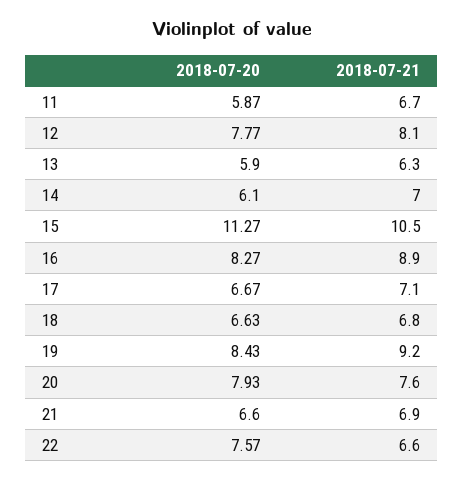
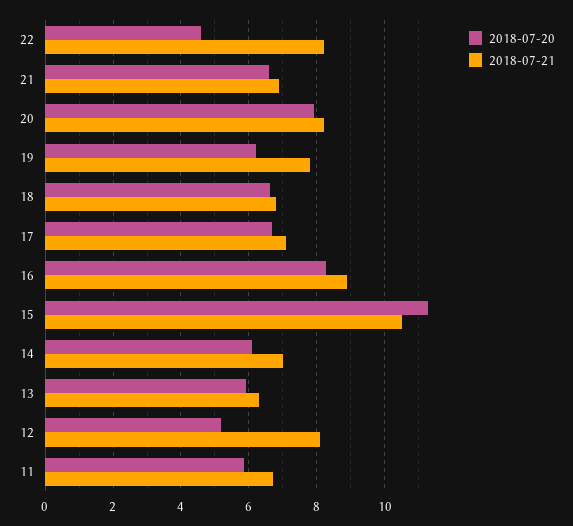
2018-07-20, 12: 7.77 -> 5.2
2018-07-20, 19: 8.43 -> 6.2
2018-07-21, 19: 9.2 -> 7.8
2018-07-21, 20: 7.6 -> 8.2
2018-07-20, 22: 7.57 -> 4.6
2018-07-21, 22: 6.6 -> 8.2

